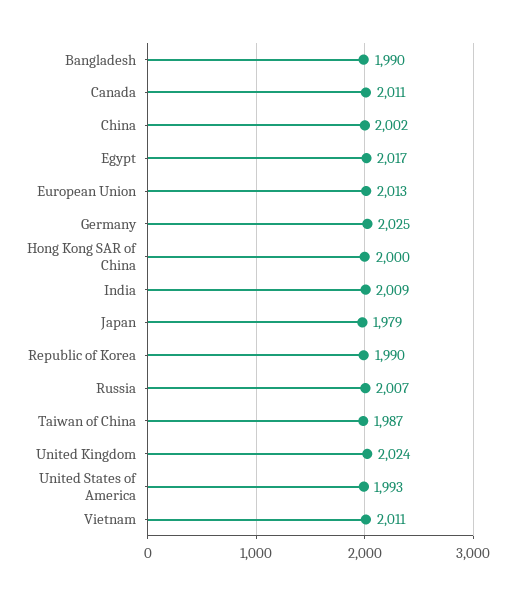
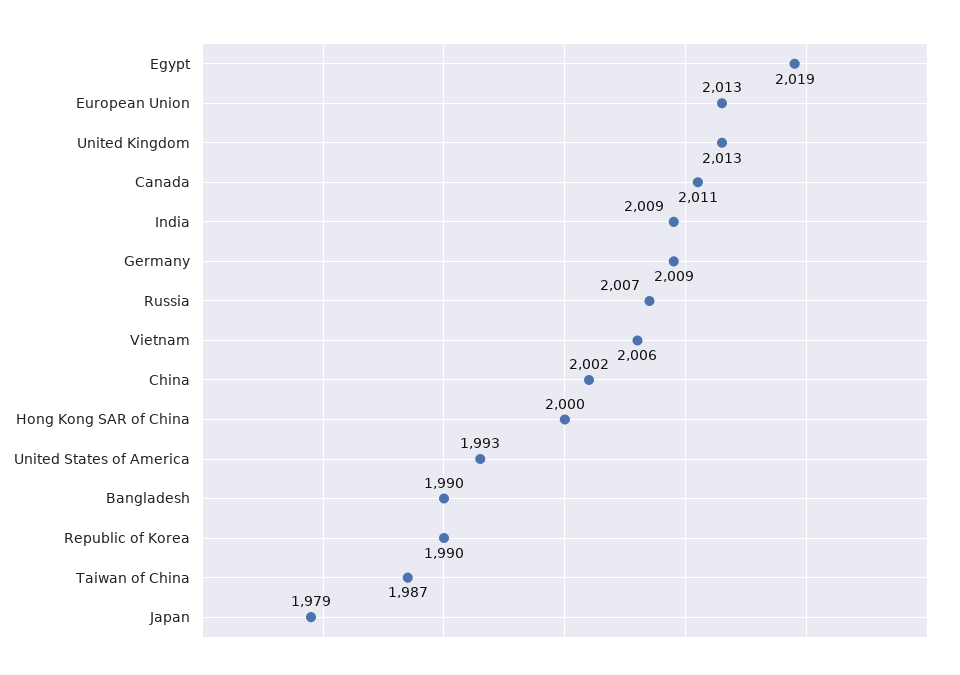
Egypt: 2017 -> 2019
Germany: 2025 -> 2009
United Kingdom: 2024 -> 2013
Vietnam: 2011 -> 2006

